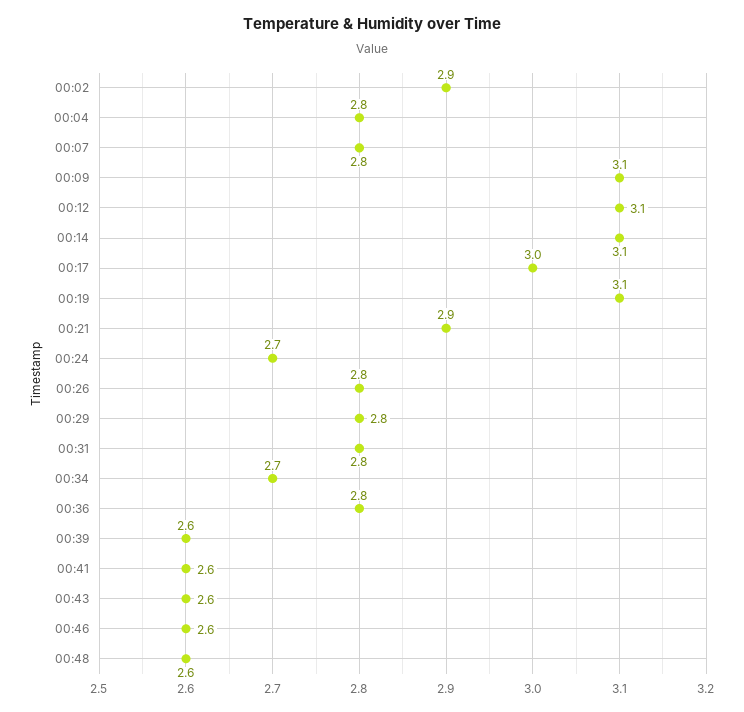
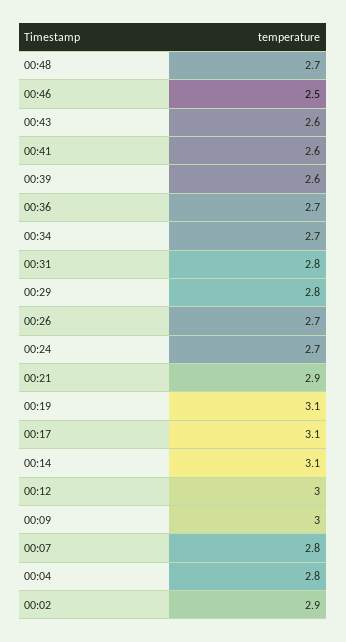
00:09: 3.1 -> 3
00:12: 3.1 -> 3
00:17: 3 -> 3.1
00:26: 2.8 -> 2.7
00:36: 2.8 -> 2.7
00:46: 2.6 -> 2.5
00:48: 2.6 -> 2.7

